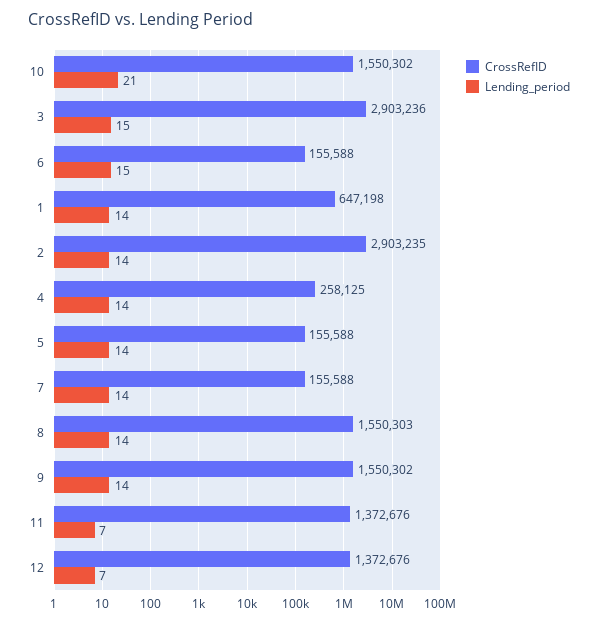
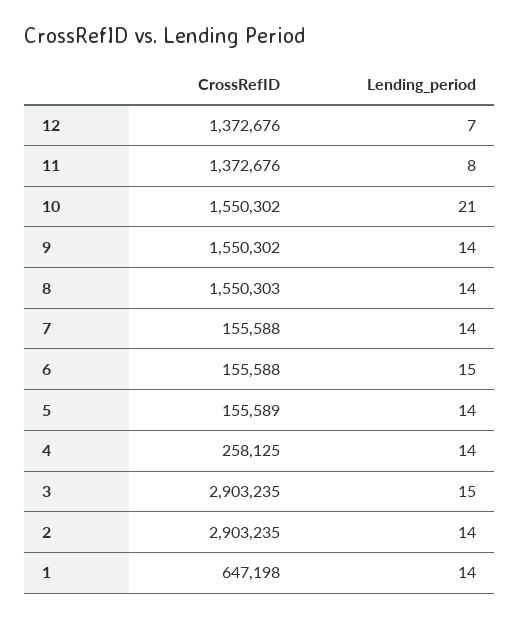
CrossRefID, 3: 2903236 -> 2903235
CrossRefID, 5: 155588 -> 155589
Lending_period, 11: 7 -> 8

